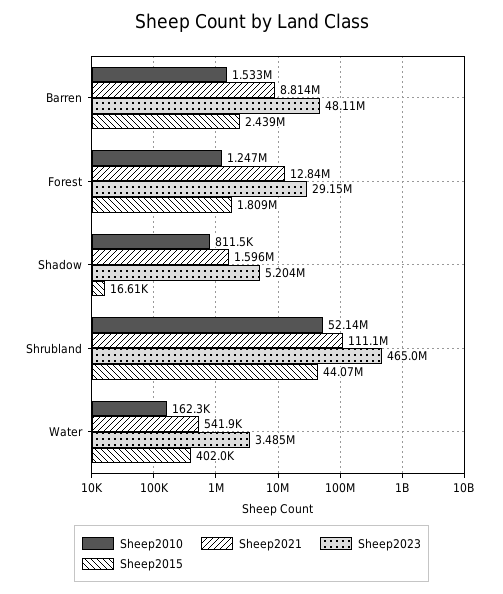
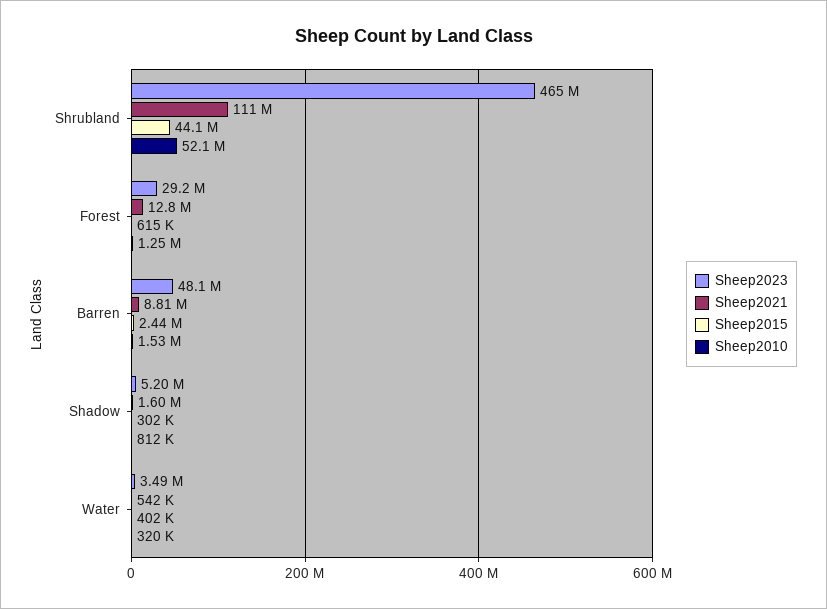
Sheep2015, Forest: 1809000 -> 615000
Sheep2015, Shadow: 16610 -> 302000
Sheep2010, Water: 162300 -> 320000

